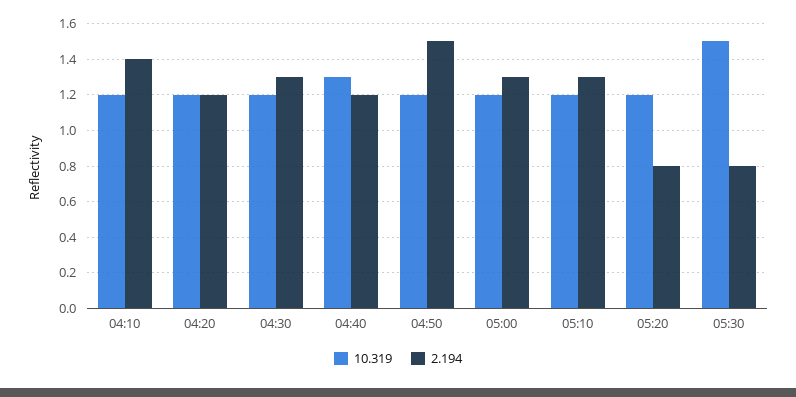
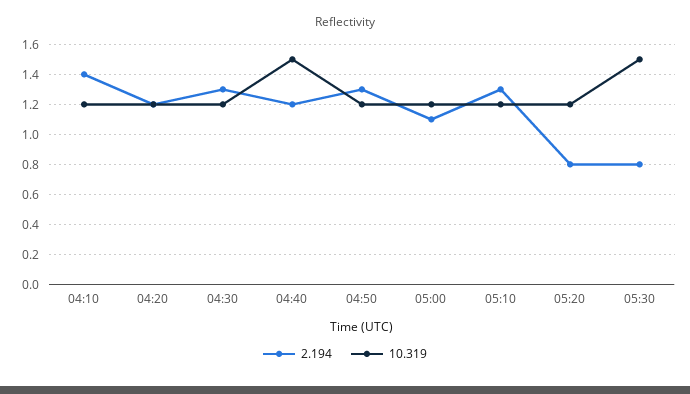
10.319, 04:40: 1.3 -> 1.5
2.194, 04:50: 1.5 -> 1.3
2.194, 05:00: 1.3 -> 1.1

